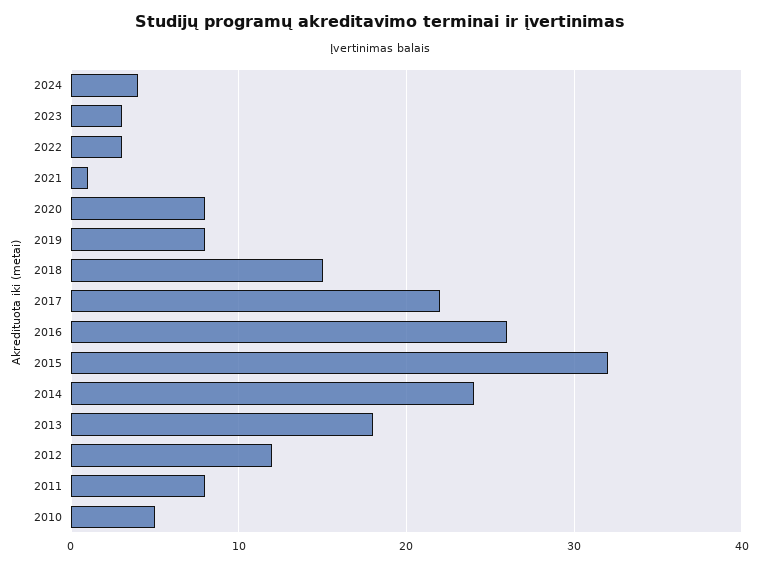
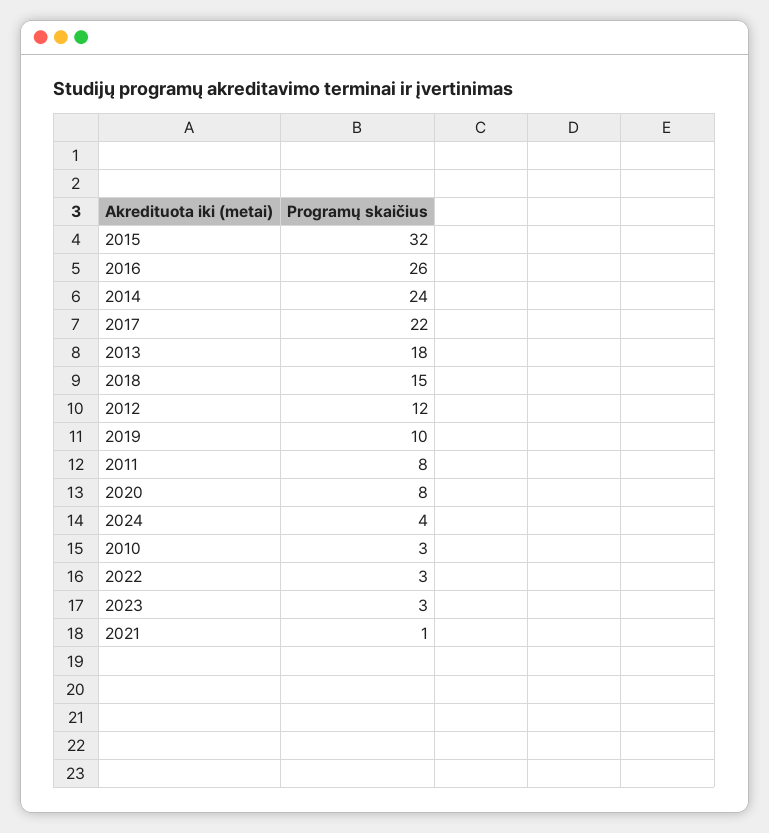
2019: 8 -> 10
2010: 5 -> 3

